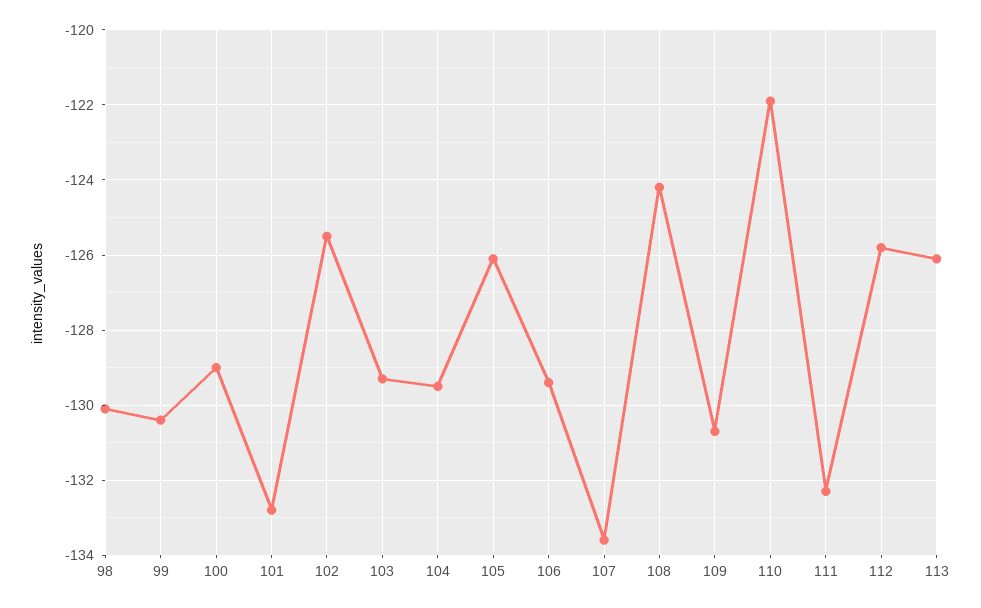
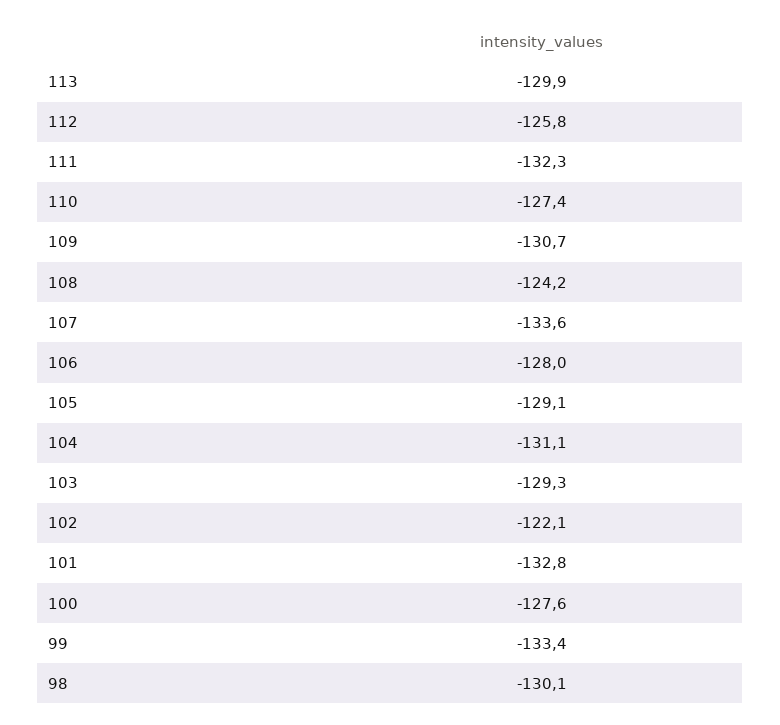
99: -130.5 -> -133.4
100: -129 -> -127.6
102: -125.5 -> -122.1
104: -129.5 -> -131.1
105: -126 -> -129.1
106: -129.5 -> -128
110: -122 -> -127.4
113: -126 -> -129.9

